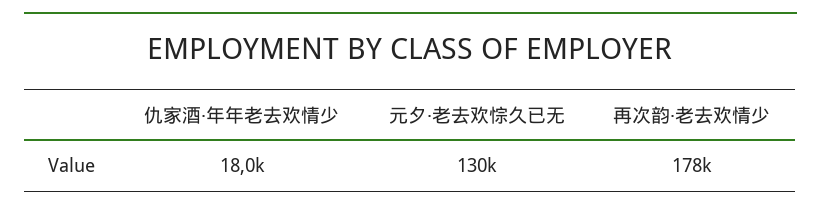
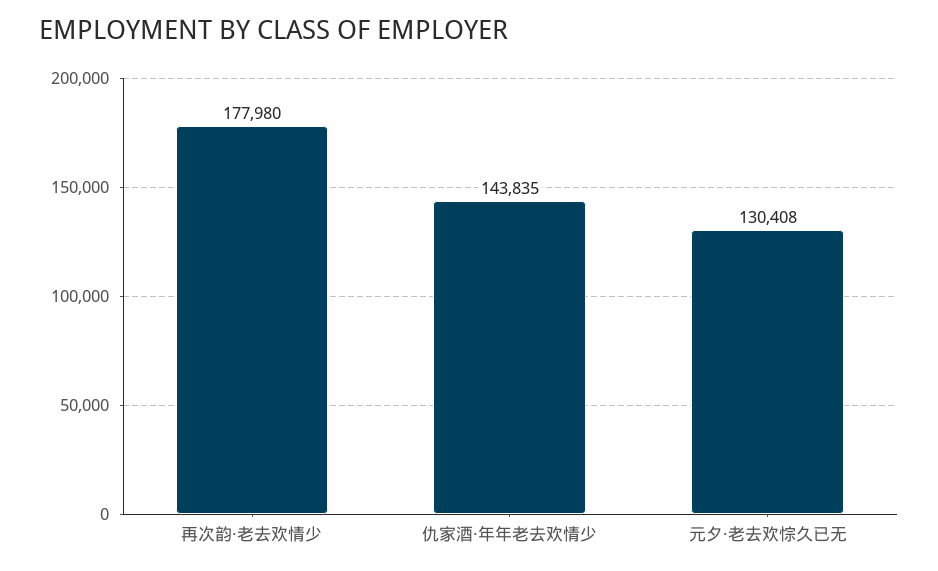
仇家酒·年年老去欢情少: 18000 -> 143835

